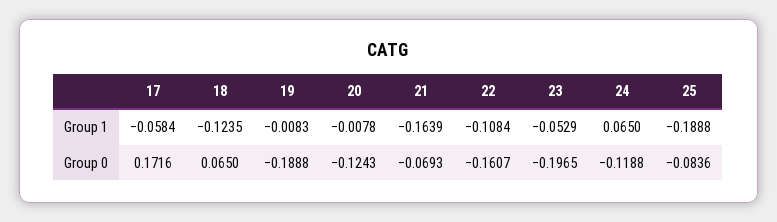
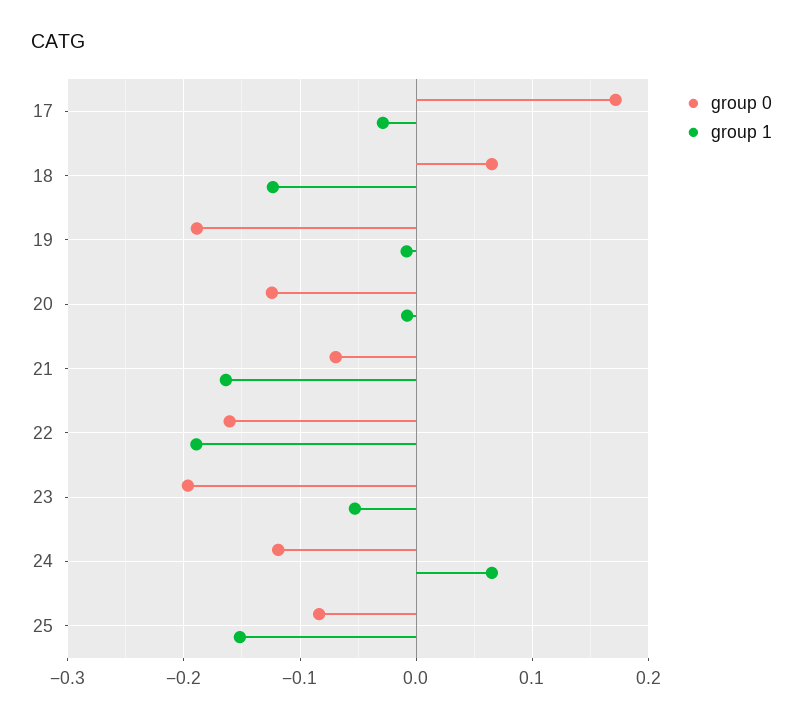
Group 1, 17: -0.0584 -> -0.03
Group 1, 22: -0.1084 -> -0.19
Group 1, 25: -0.1888 -> -0.15

